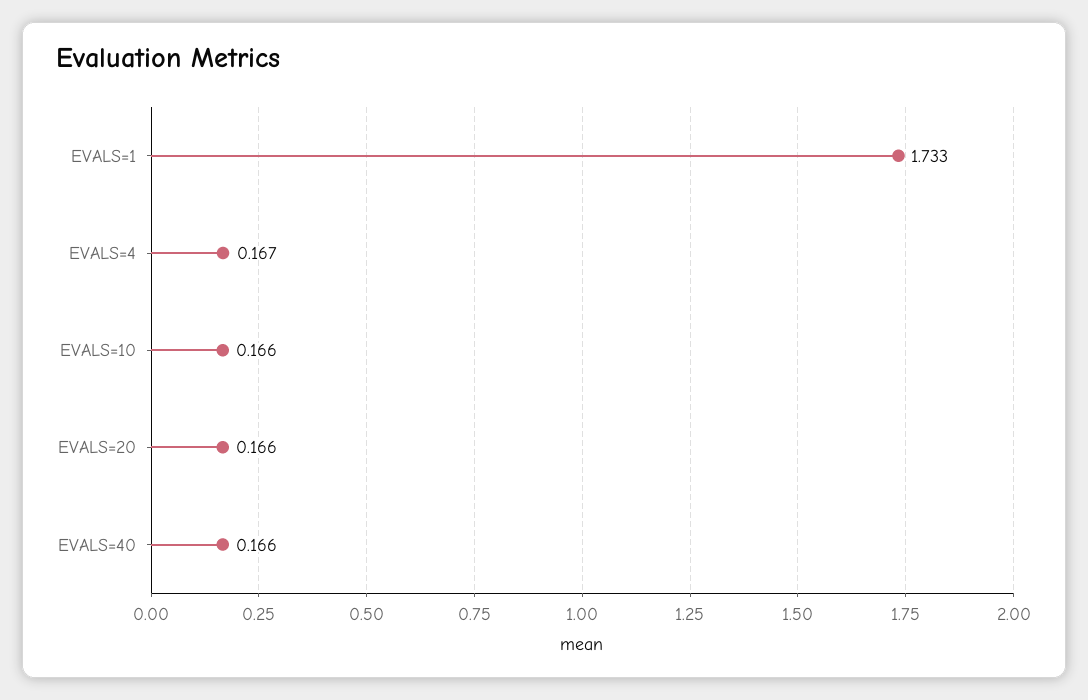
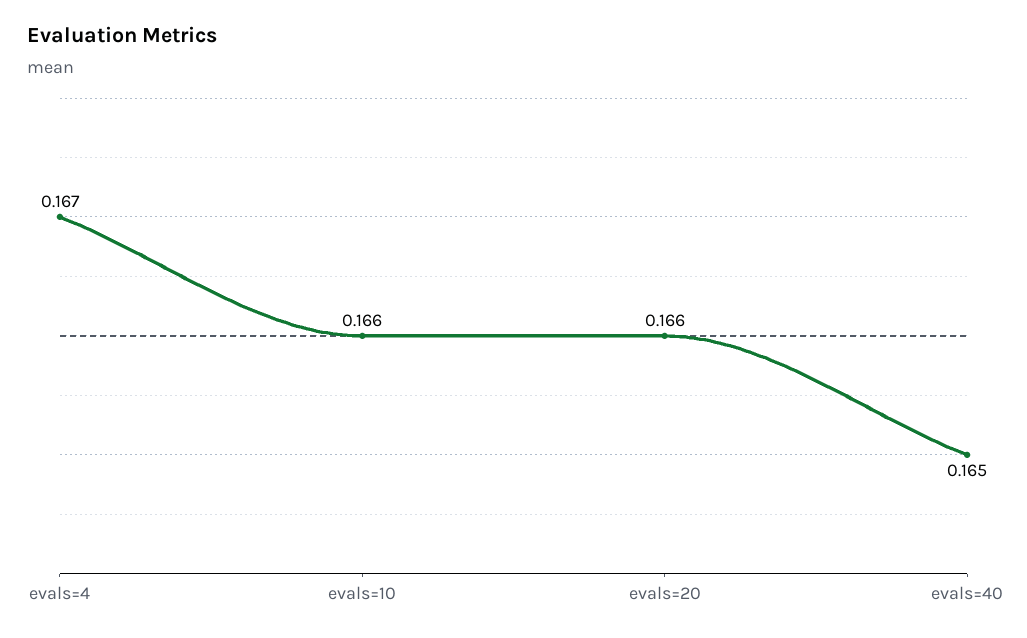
EVALS=1: 1.733 -> none
EVALS=40: 0.166 -> 0.165

